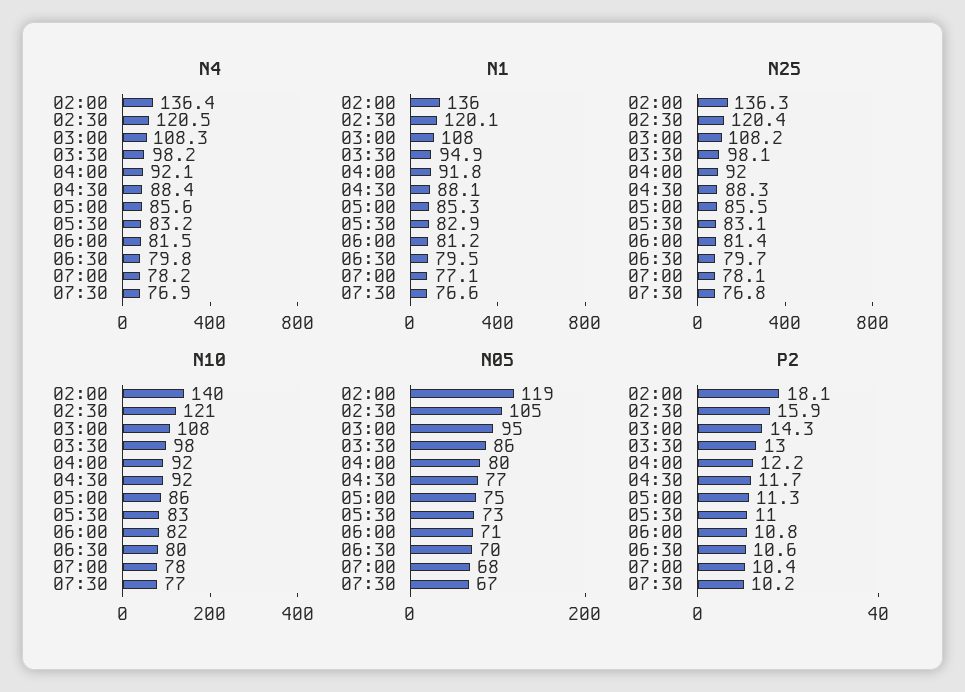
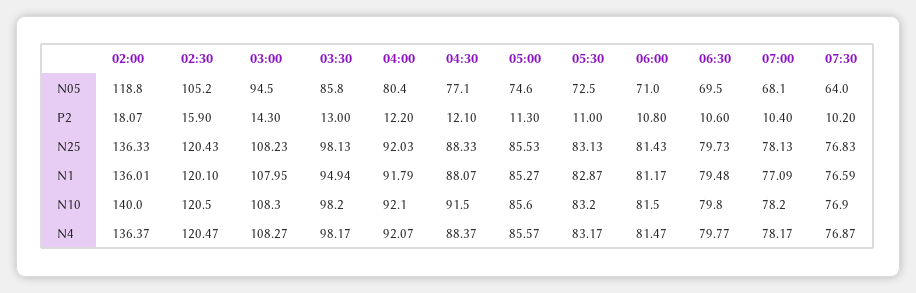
N05, 07:30: 67 -> 64
P2, 04:30: 11.7 -> 12.1

